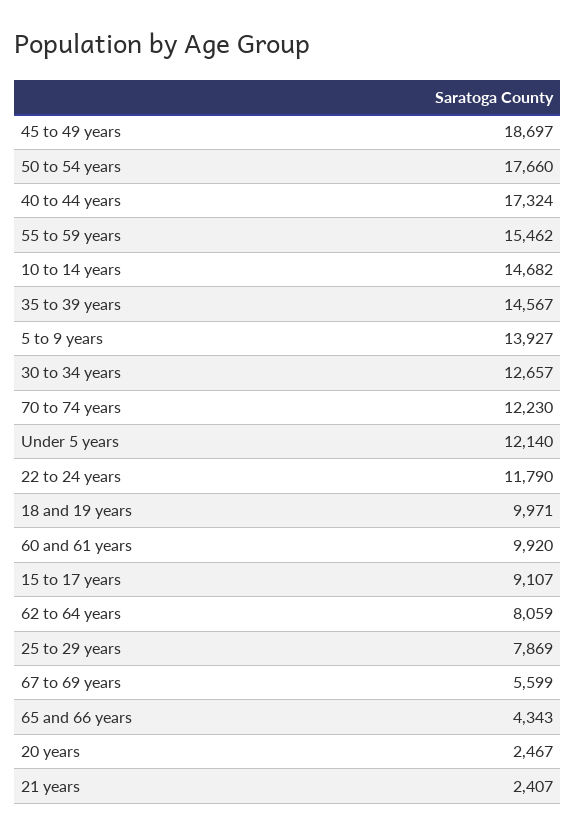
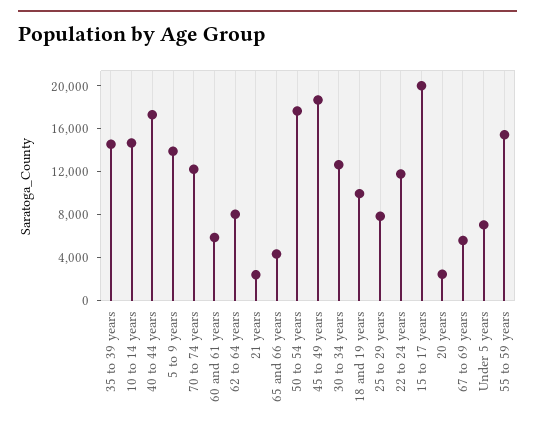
Under 5 years: 12140 -> 7000
60 and 61 years: 9920 -> 6000
15 to 17 years: 9107 -> 20000

